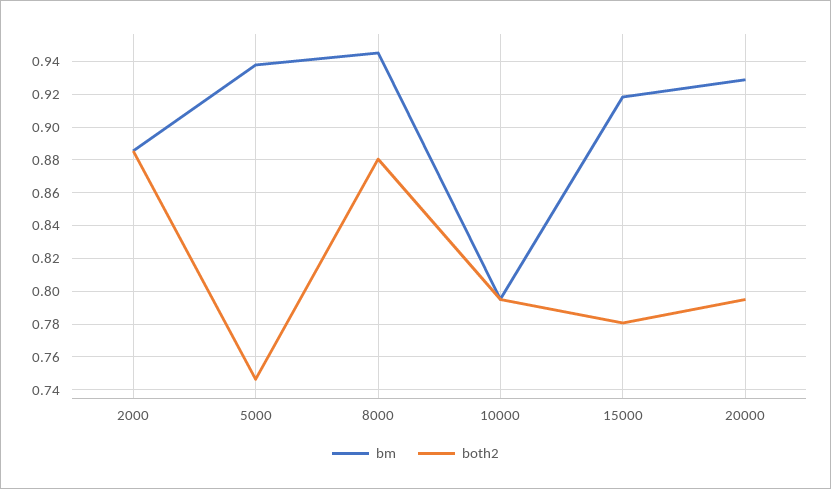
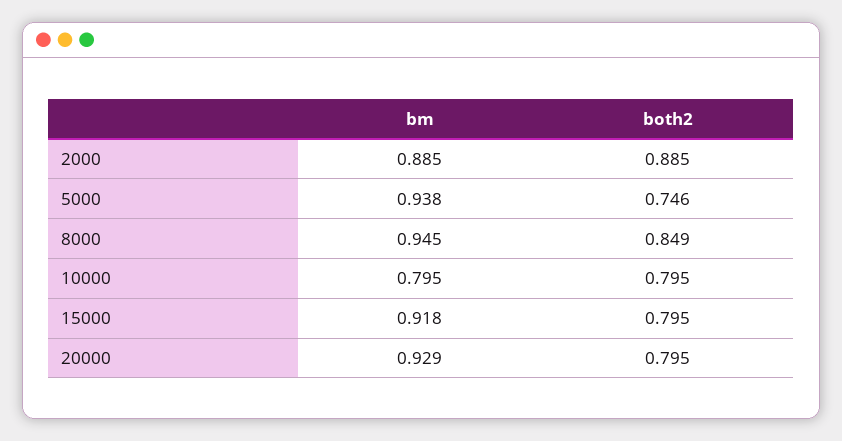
both2, 8000: 0.88 -> 0.849
both2, 15000: 0.78 -> 0.795

